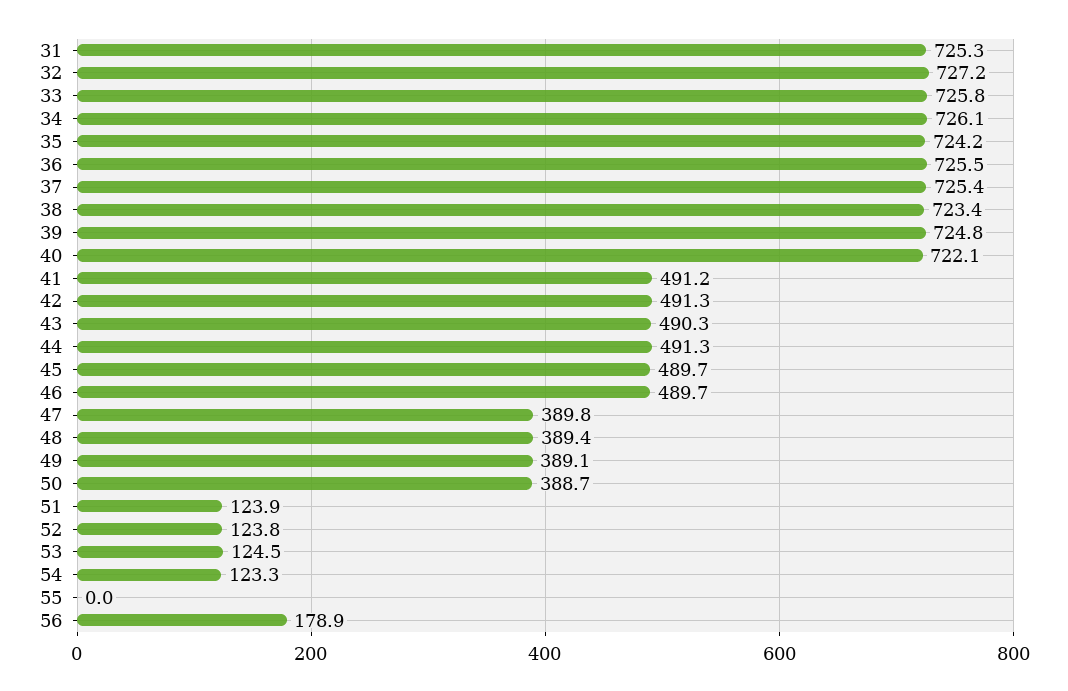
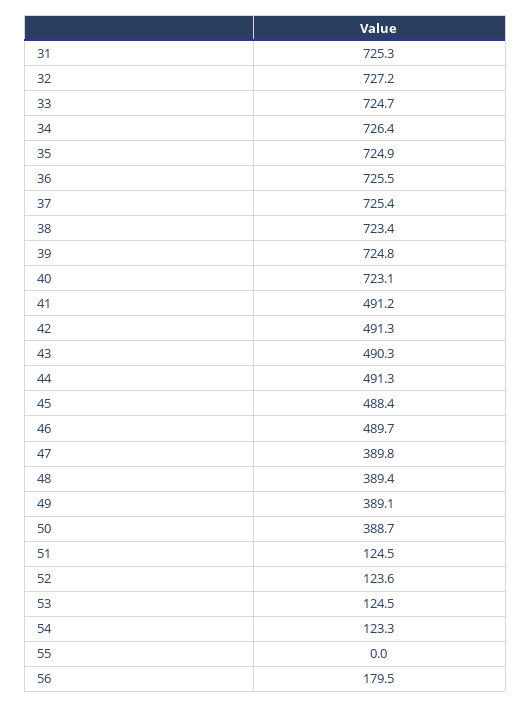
33: 725.8 -> 724.7
34: 726.1 -> 726.4
35: 724.2 -> 724.9
40: 722.1 -> 723.1
45: 489.7 -> 488.4
51: 123.9 -> 124.5
52: 123.8 -> 123.6
56: 178.9 -> 179.5

